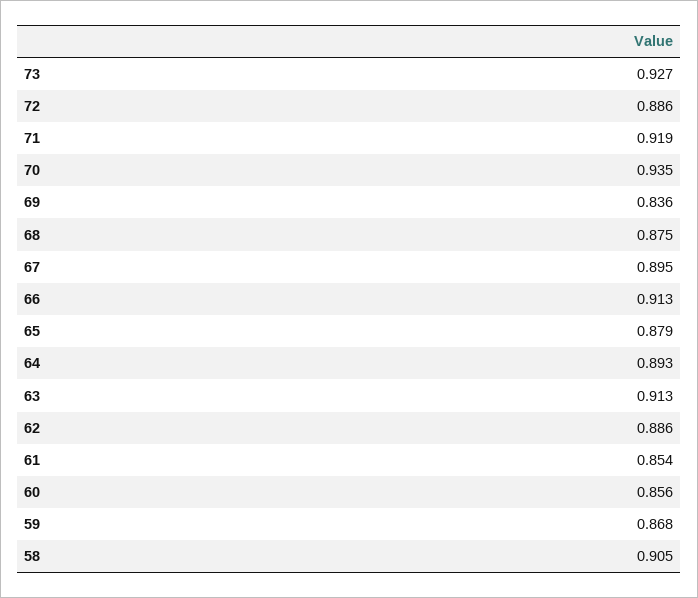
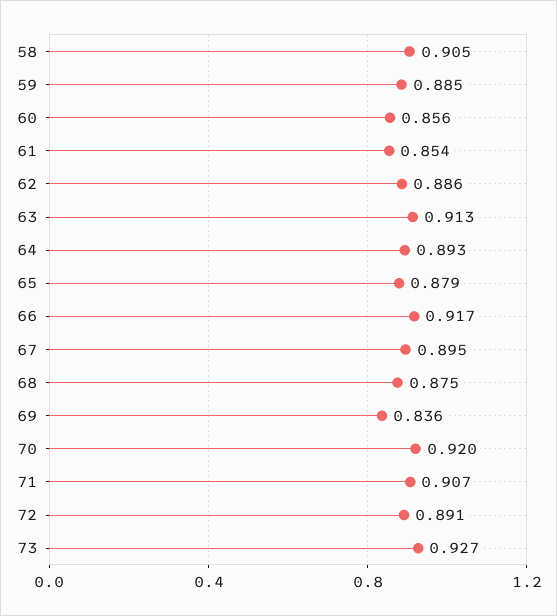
72: 0.886 -> 0.891
71: 0.919 -> 0.907
70: 0.935 -> 0.92
66: 0.913 -> 0.917
59: 0.868 -> 0.885

